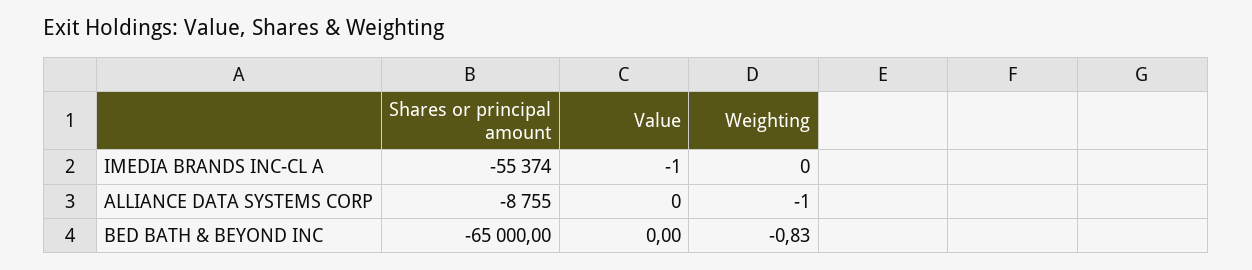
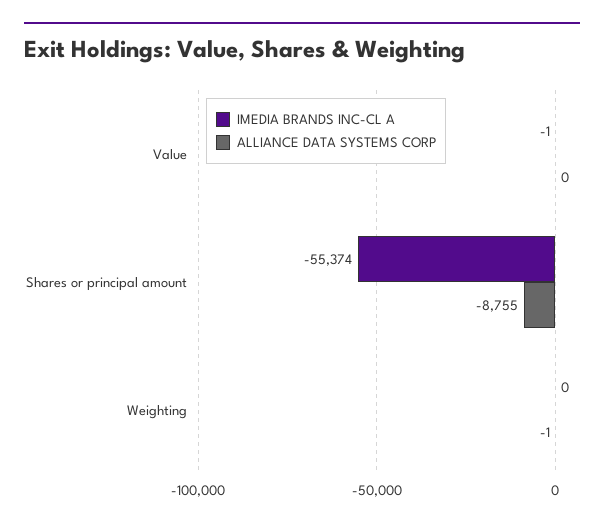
BED BATH & BEYOND INC, Shares or principal amount: -65000 -> none
BED BATH & BEYOND INC, Value: 0 -> none
BED BATH & BEYOND INC, Weighting: -0.83 -> none

